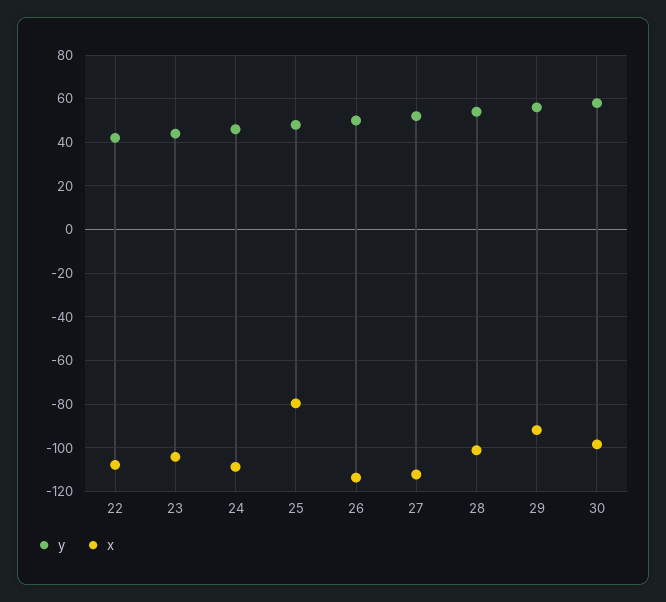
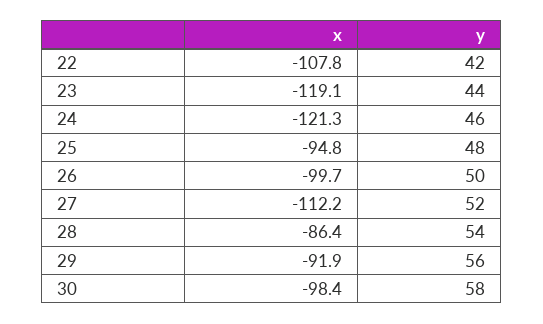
x, 23: -105 -> -119.1
x, 24: -110 -> -121.3
x, 25: -80 -> -94.8
x, 26: -115 -> -99.7
x, 28: -100 -> -86.4

